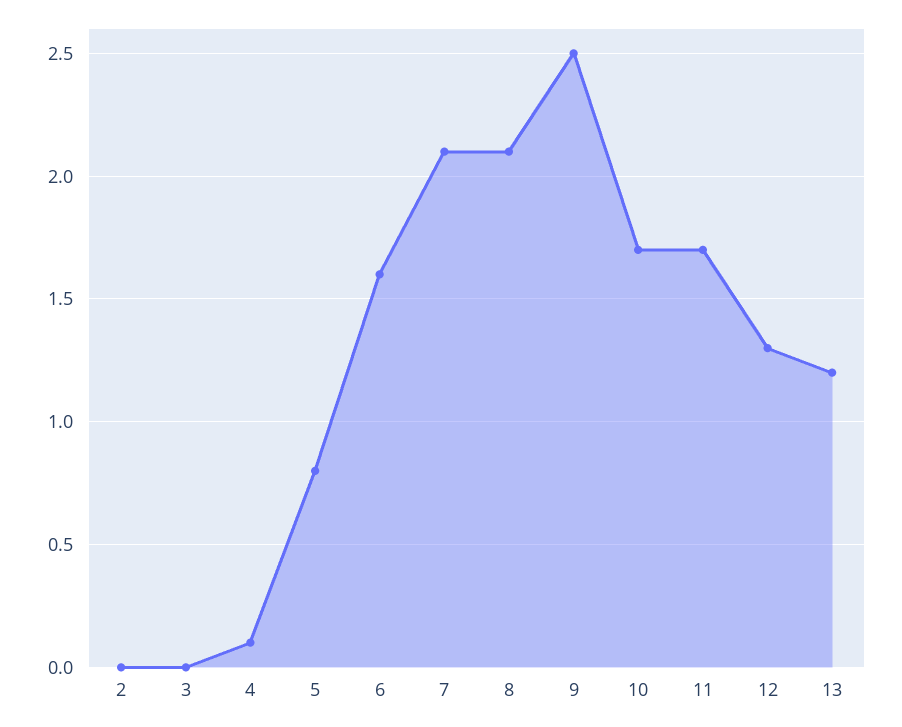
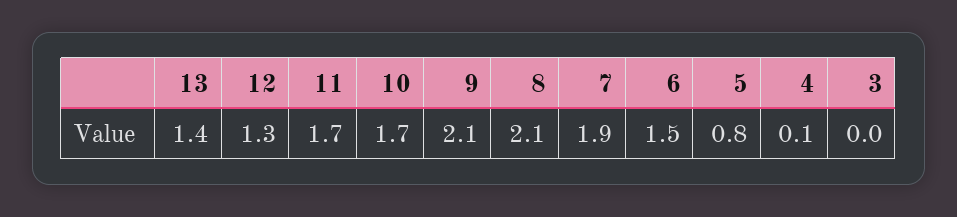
2: 0 -> none
6: 1.6 -> 1.5
7: 2.1 -> 1.9
9: 2.5 -> 2.1
13: 1.2 -> 1.4

